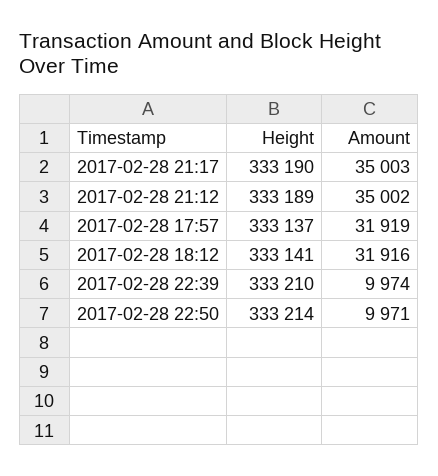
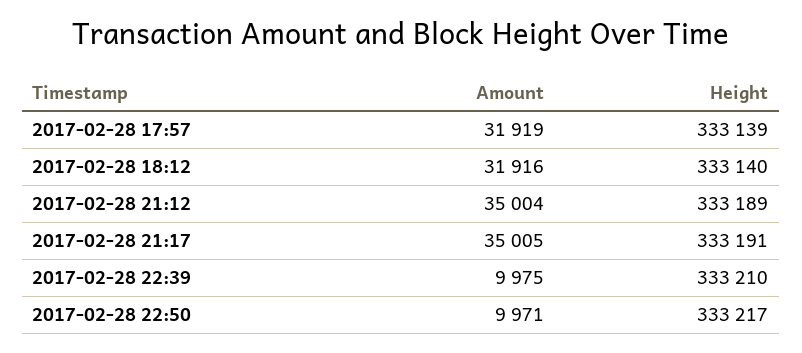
Height, 2017-02-28 21:17: 333190 -> 333191
Amount, 2017-02-28 21:17: 35003 -> 35005
Amount, 2017-02-28 21:12: 35002 -> 35004
Height, 2017-02-28 17:57: 333137 -> 333139
Height, 2017-02-28 18:12: 333141 -> 333140
Amount, 2017-02-28 22:39: 9974 -> 9975
Height, 2017-02-28 22:50: 333214 -> 333217

